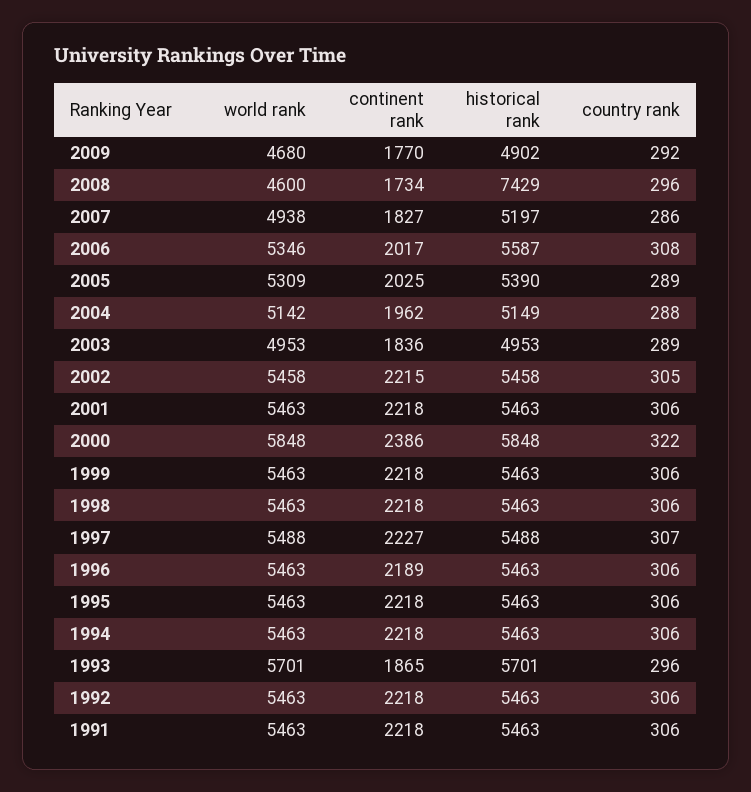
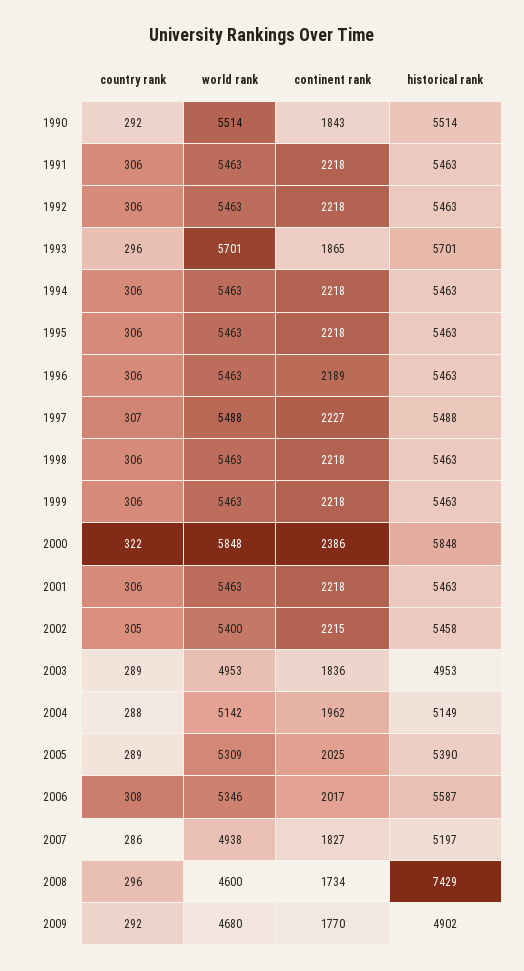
world rank, 2002: 5458 -> 5400
country rank, 1990: none -> 292
world rank, 1990: none -> 5514
continent rank, 1990: none -> 1843
historical rank, 1990: none -> 5514

